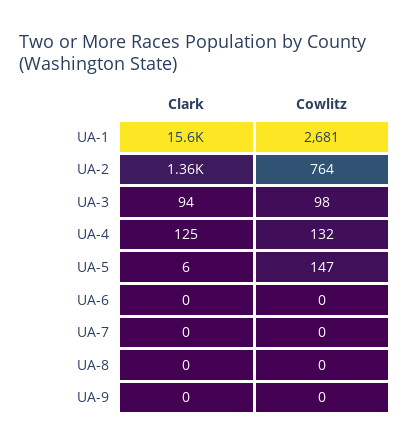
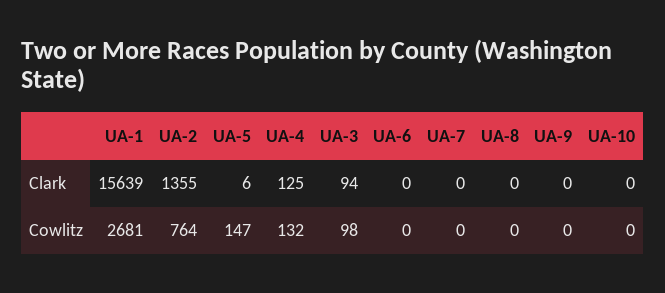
Clark, UA-10: none -> 0
Cowlitz, UA-10: none -> 0

